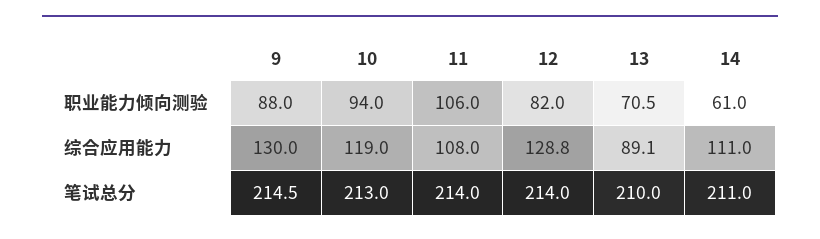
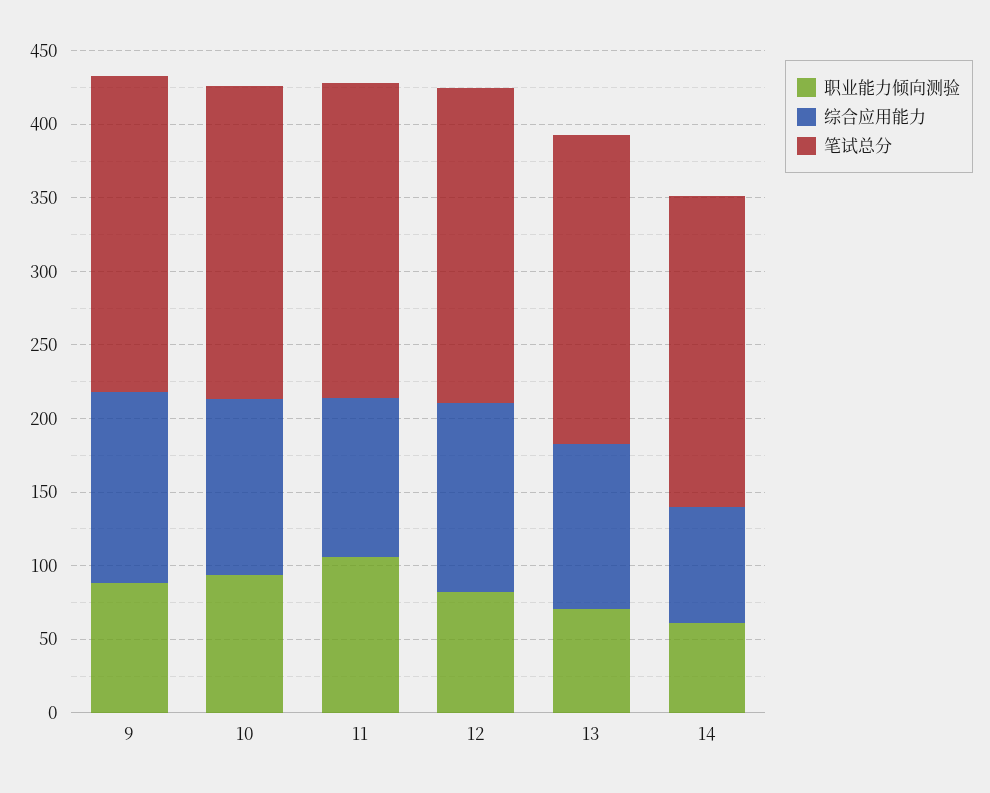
综合应用能力, 13: 89.1 -> 110
综合应用能力, 14: 111 -> 80

